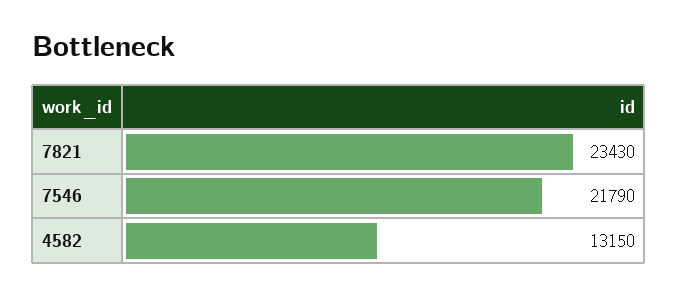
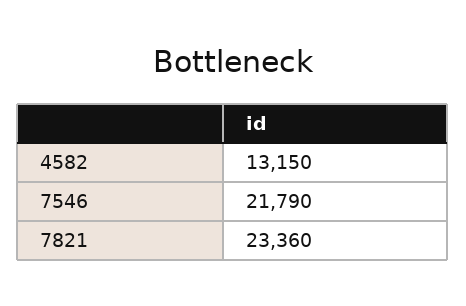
7821: 23430 -> 23360

